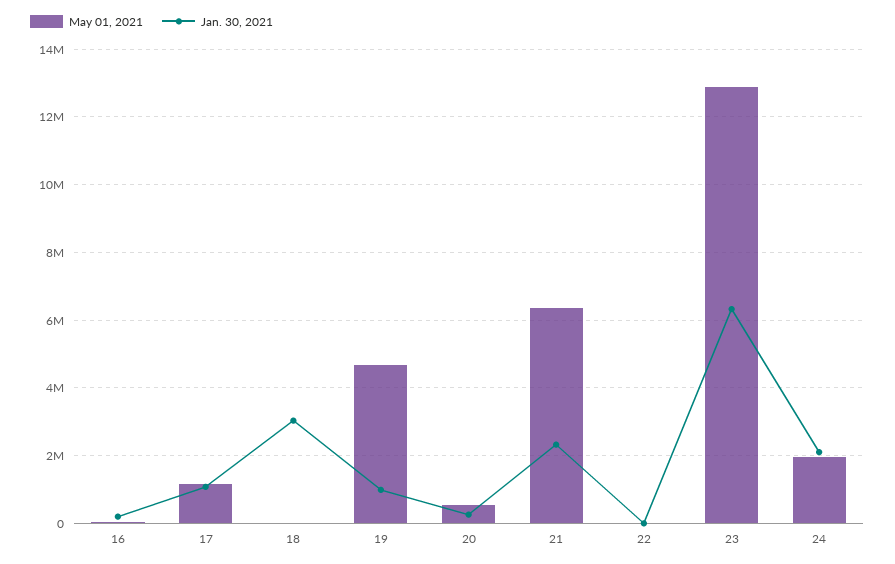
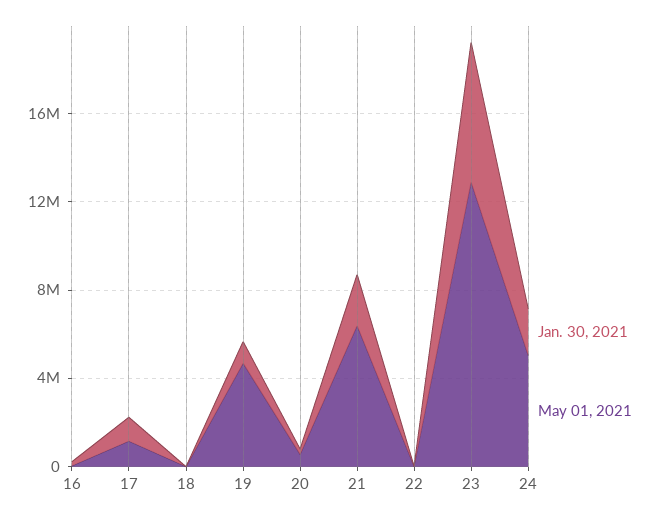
Jan. 30, 2021, 18: 3000000 -> 0
May 01, 2021, 24: 2000000 -> 5000000

